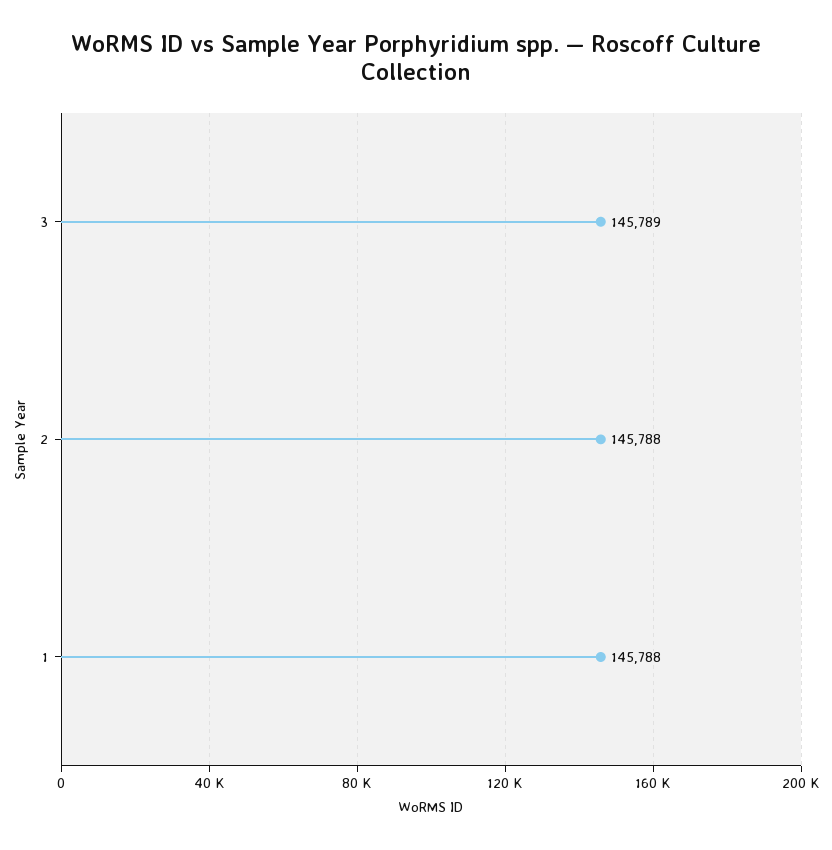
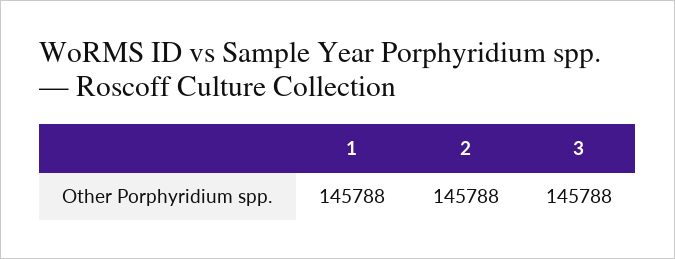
3: 145789 -> 145788

